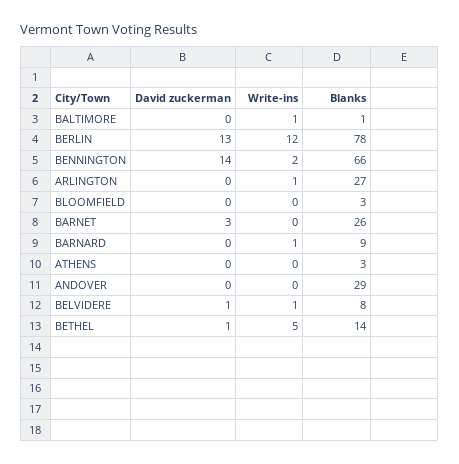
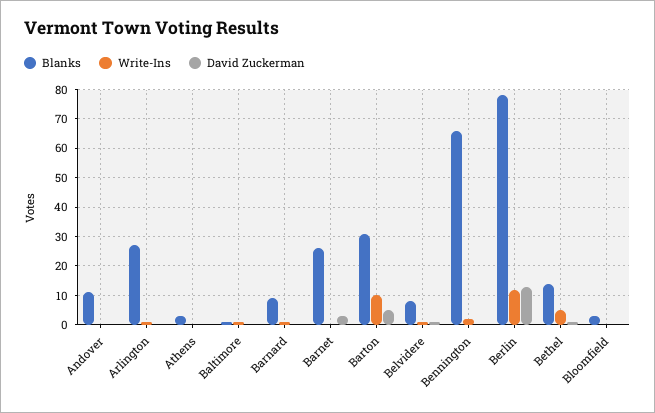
David zuckerman, BENNINGTON: 14 -> 0
Blanks, ANDOVER: 29 -> 10
Blanks, Barton: none -> 30
Write-ins, Barton: none -> 10
David zuckerman, Barton: none -> 5

